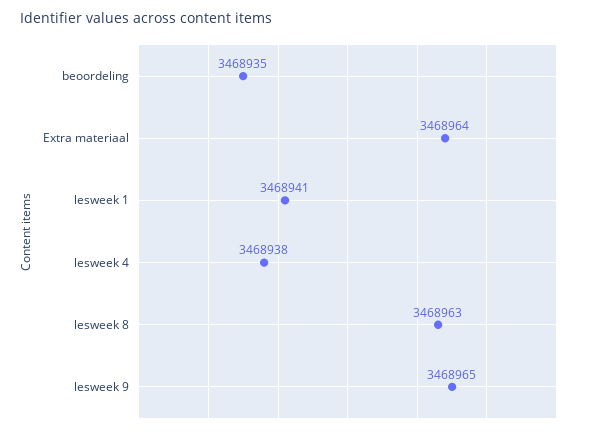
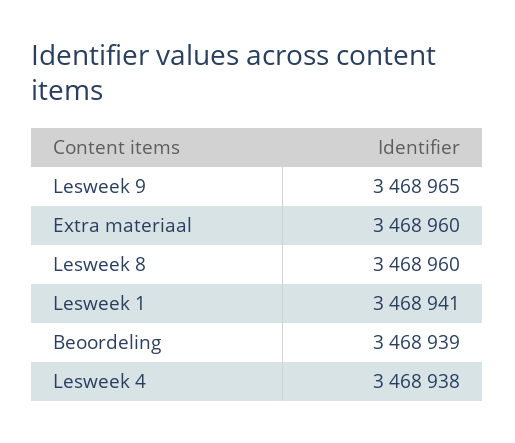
beoordeling: 3468935 -> 3468939
Extra materiaal: 3468964 -> 3468960
lesweek 8: 3468963 -> 3468960

